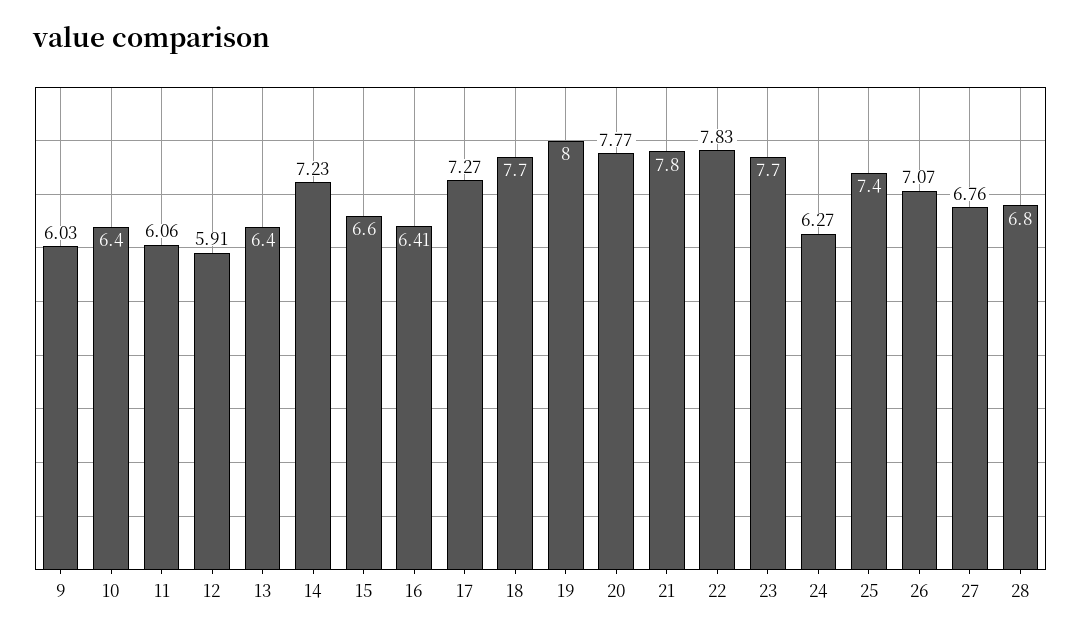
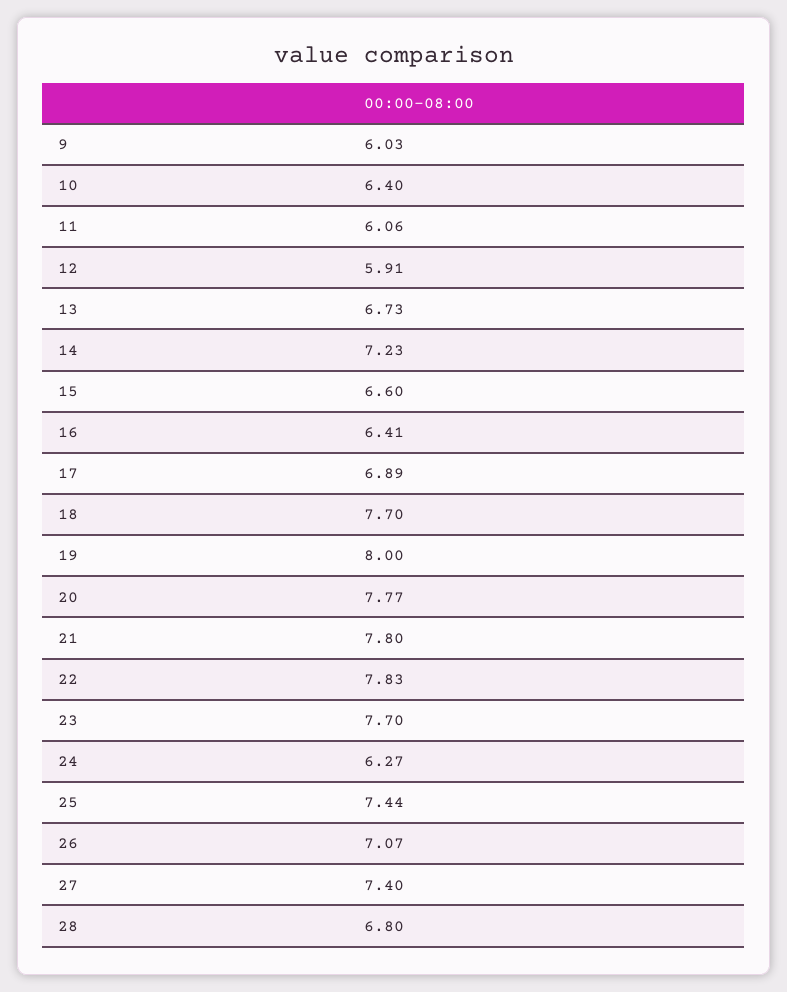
13: 6.4 -> 6.73
17: 7.27 -> 6.89
25: 7.4 -> 7.44
27: 6.76 -> 7.4

